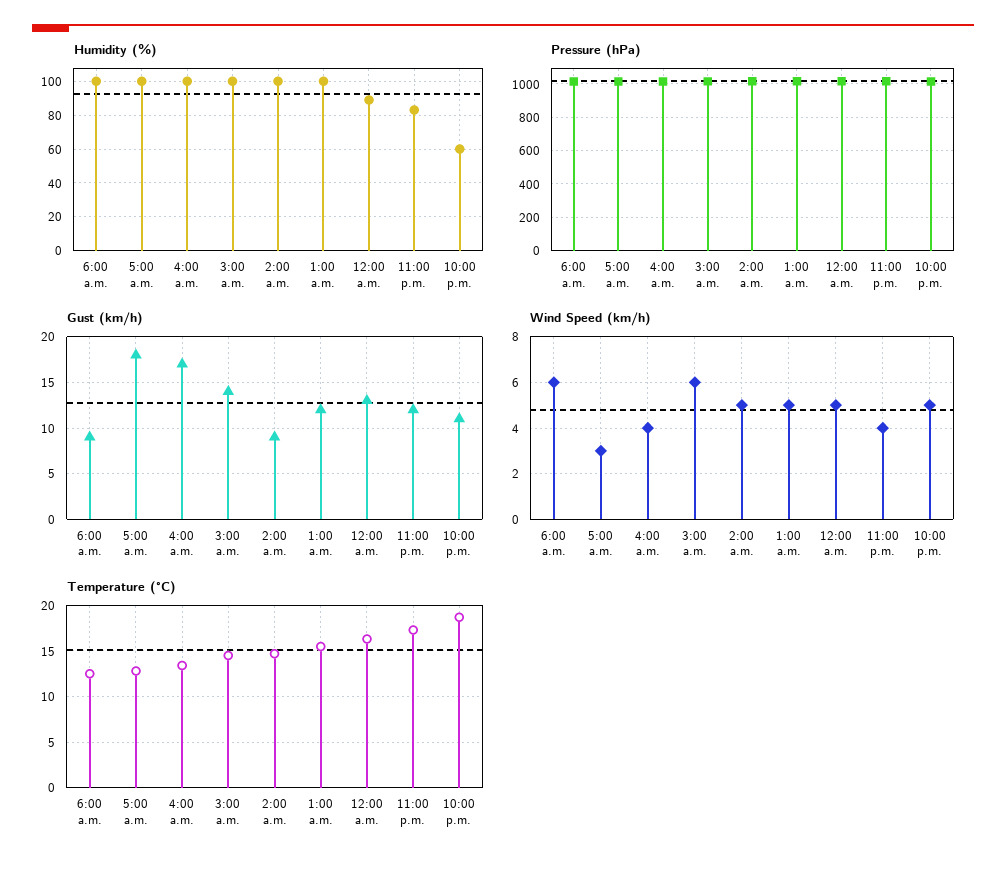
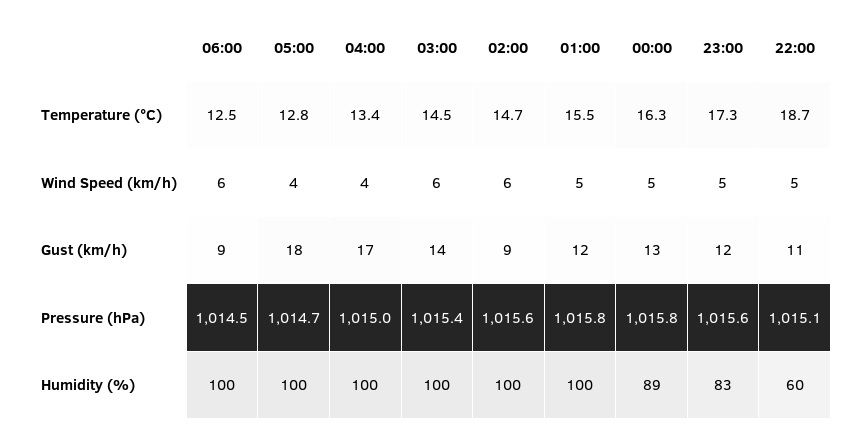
Wind Speed (km/h), 5:00 a.m.: 3 -> 4
Wind Speed (km/h), 2:00 a.m.: 5 -> 6
Wind Speed (km/h), 11:00 p.m.: 4 -> 5

